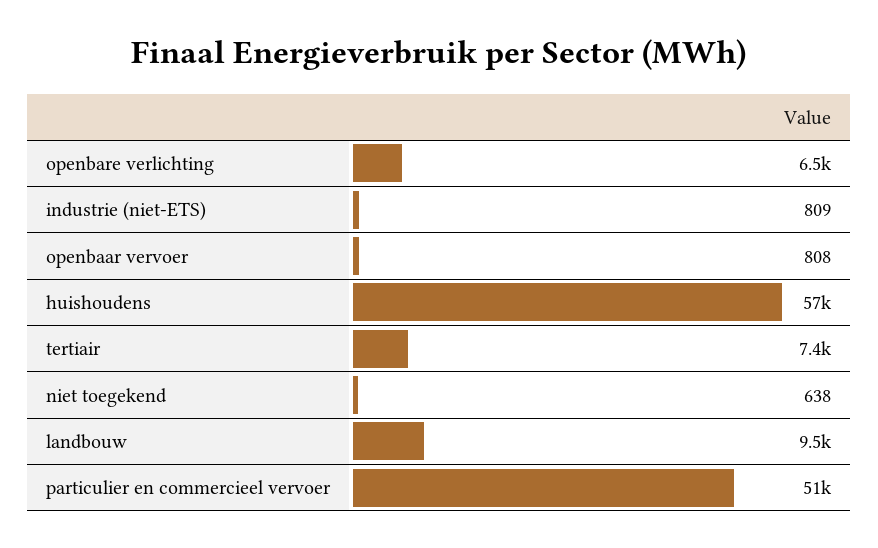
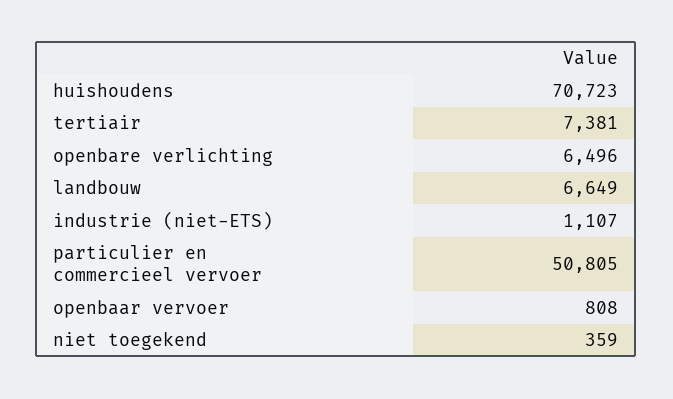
industrie (niet-ETS): 809 -> 1107
huishoudens: 57000 -> 70723
niet toegekend: 638 -> 359
landbouw: 9500 -> 6649

